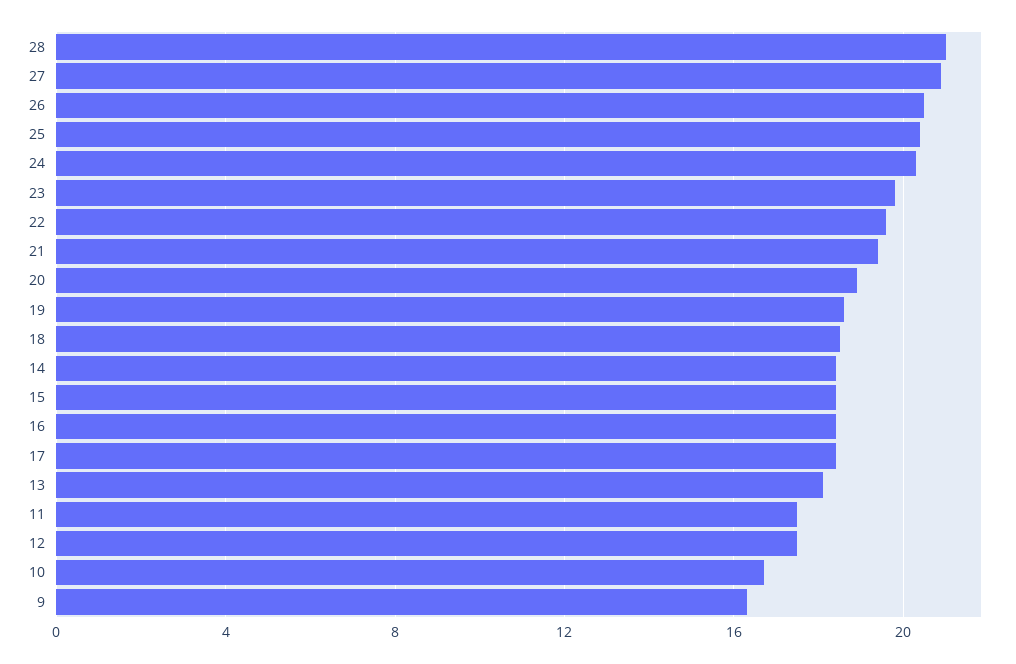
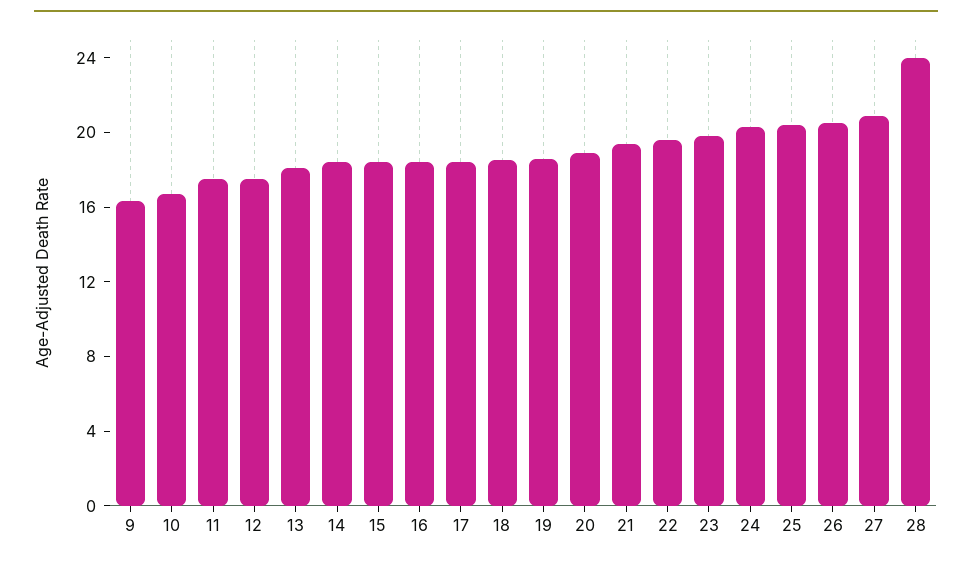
28: 21 -> 24

